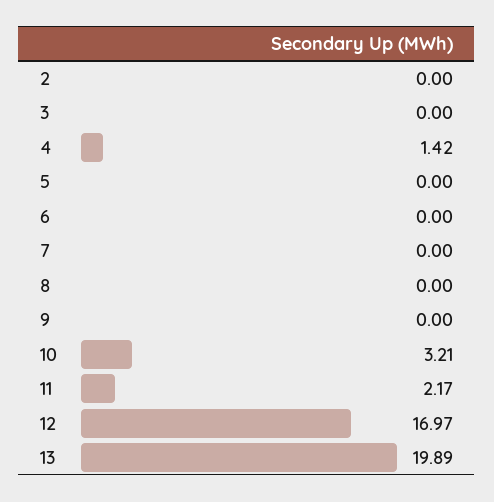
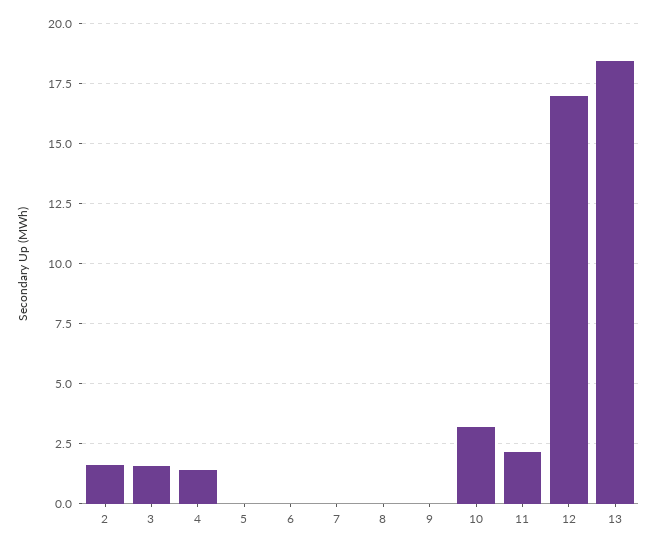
2: 0 -> 1.5
3: 0 -> 1.5
13: 19.89 -> 18.5

